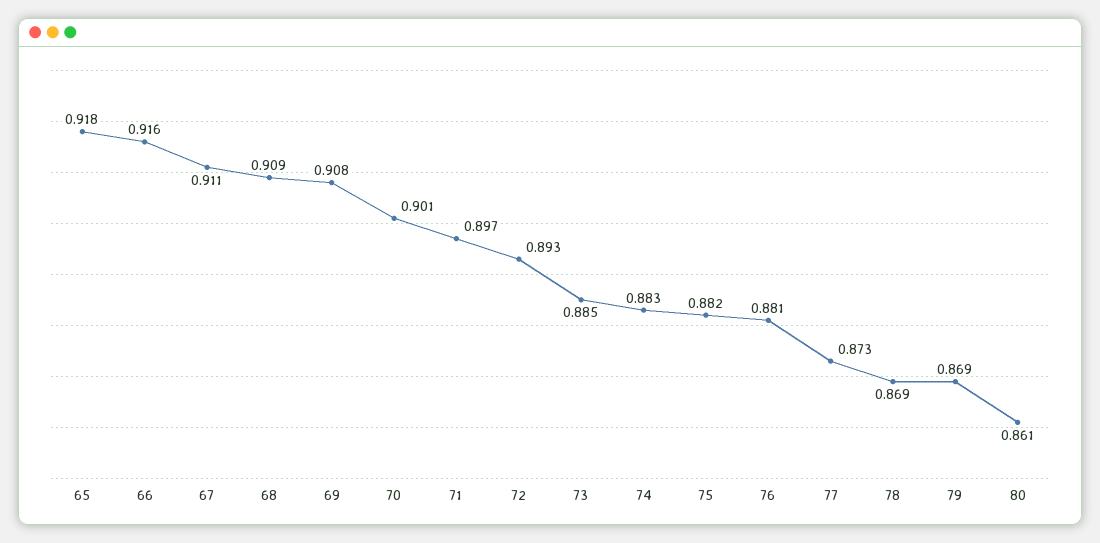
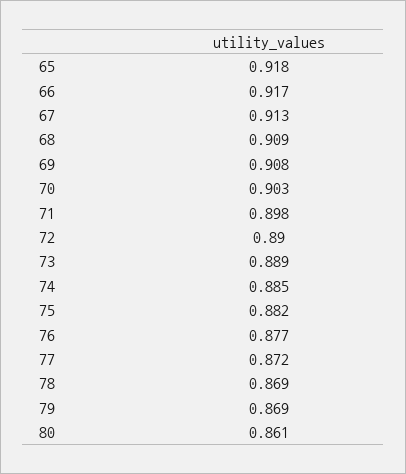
66: 0.916 -> 0.917
67: 0.911 -> 0.913
70: 0.901 -> 0.903
71: 0.897 -> 0.898
72: 0.893 -> 0.89
73: 0.885 -> 0.889
74: 0.883 -> 0.885
76: 0.881 -> 0.877
77: 0.873 -> 0.872

